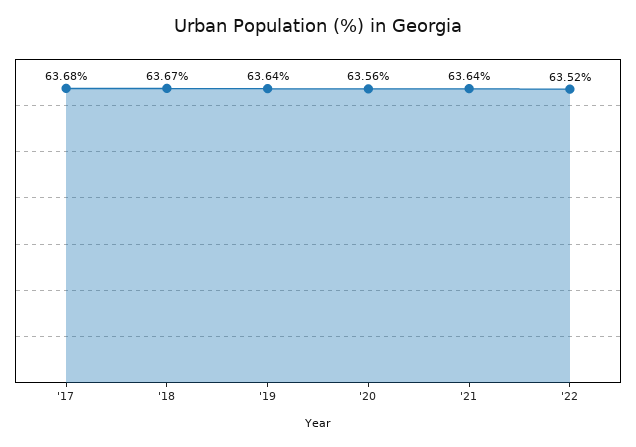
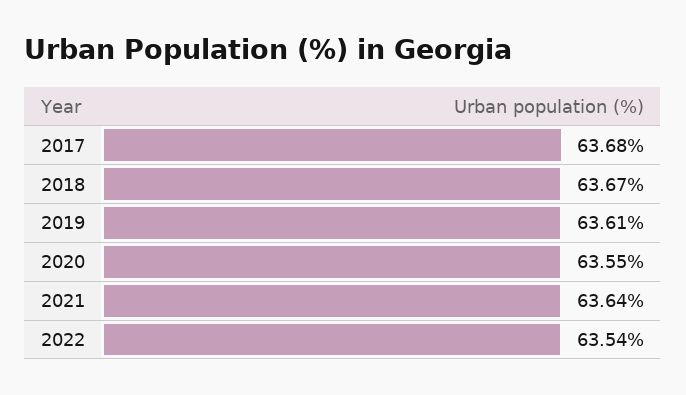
'19: 63.64 -> 63.61
'20: 63.56 -> 63.55
'22: 63.52 -> 63.54

